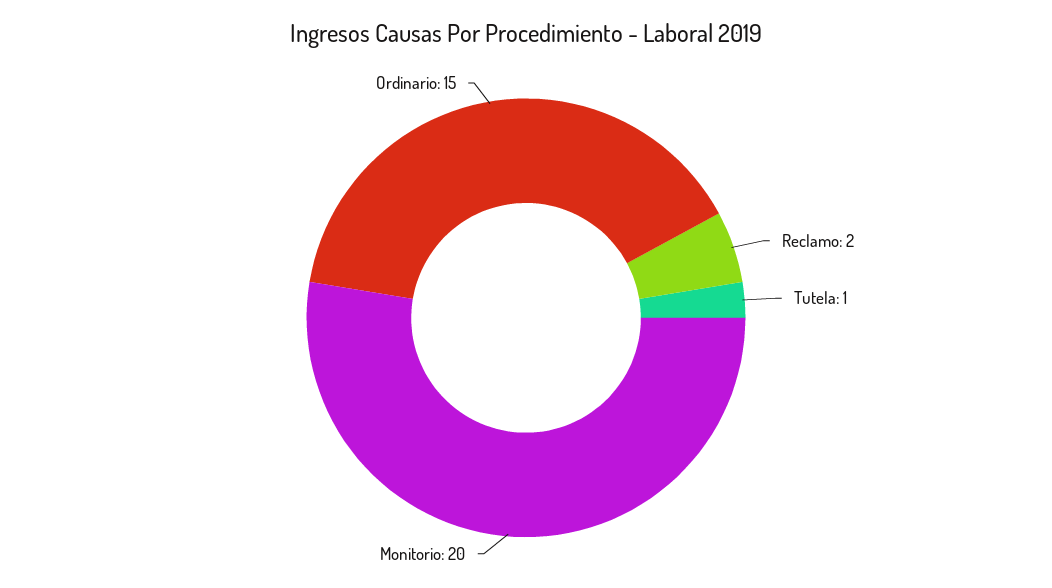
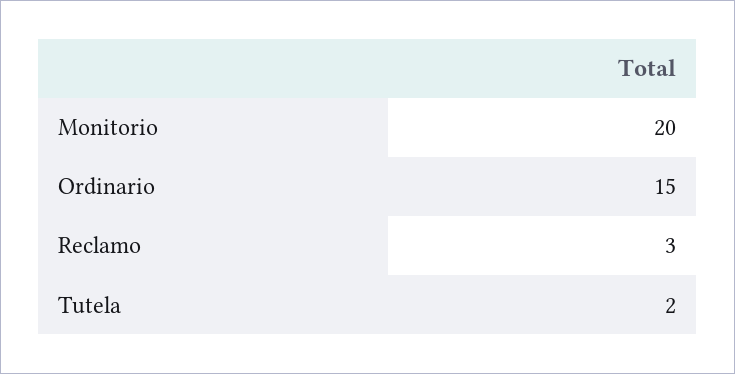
Reclamo: 2 -> 3
Tutela: 1 -> 2

